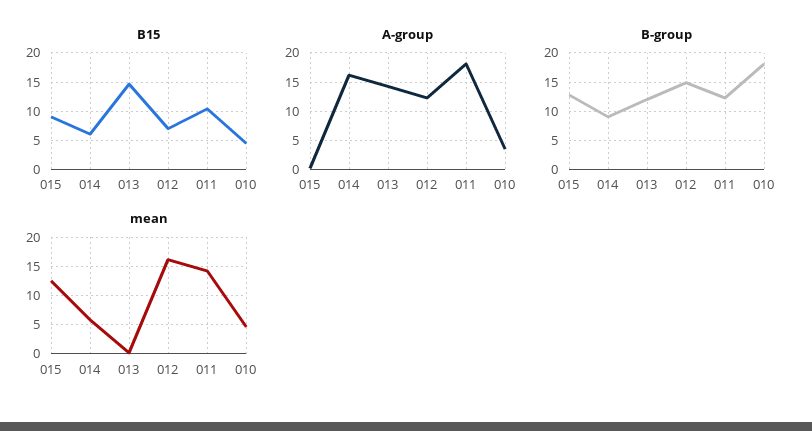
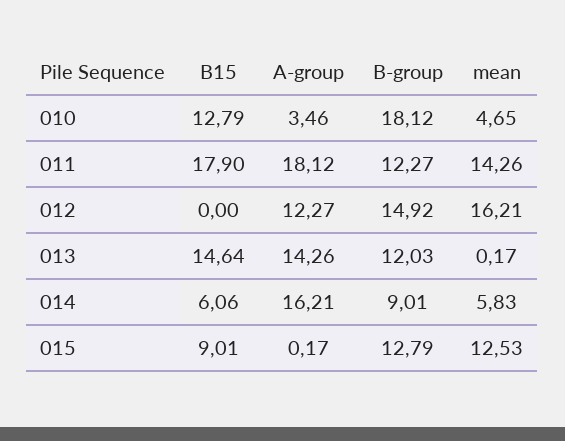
B15, 012: 7.5 -> 0
B15, 011: 10 -> 17.9
B15, 010: 5 -> 12.79

